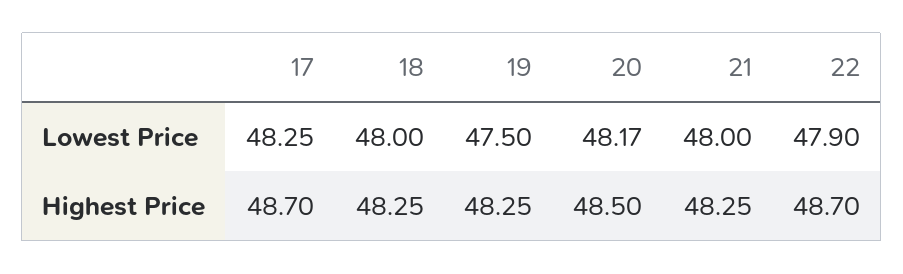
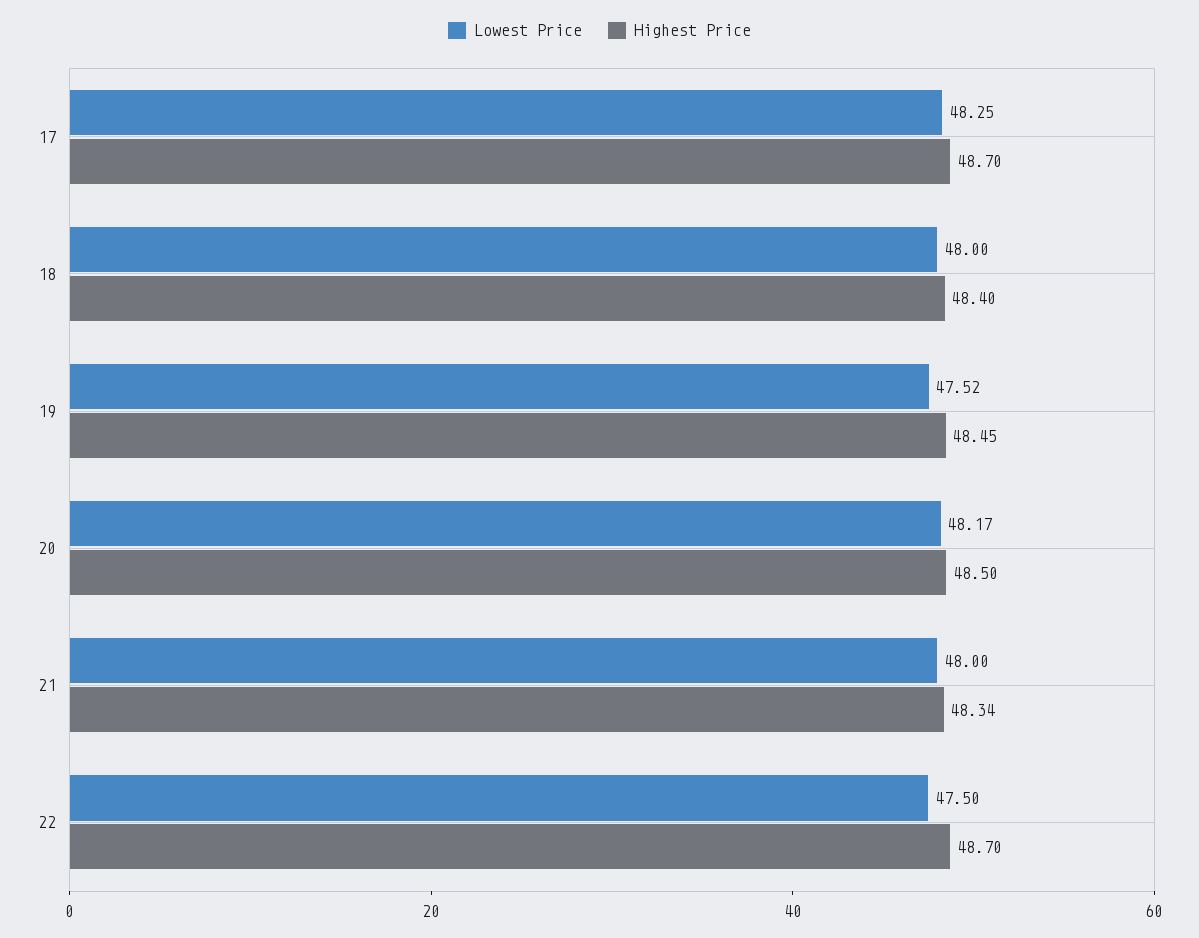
Lowest Price, 19: 47.5 -> 47.52
Lowest Price, 22: 47.9 -> 47.5
Highest Price, 18: 48.25 -> 48.4
Highest Price, 19: 48.25 -> 48.45
Highest Price, 21: 48.25 -> 48.34

